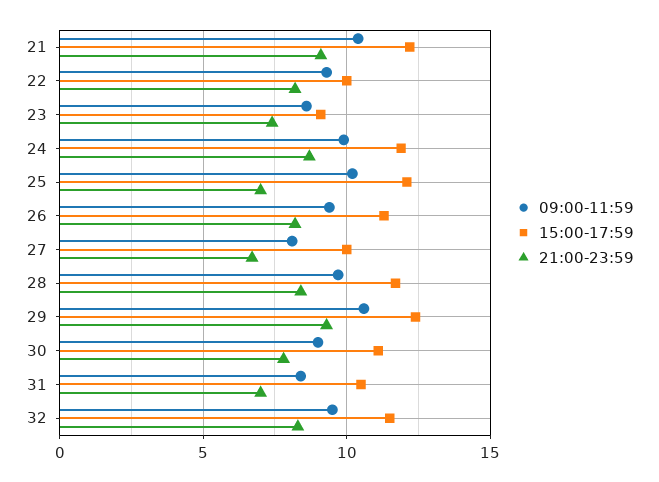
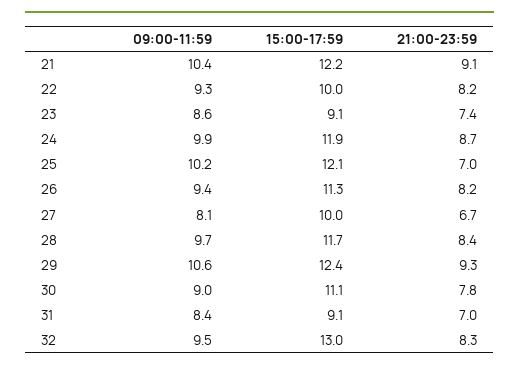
15:00-17:59, 31: 10.5 -> 9.1
15:00-17:59, 32: 11.5 -> 13

